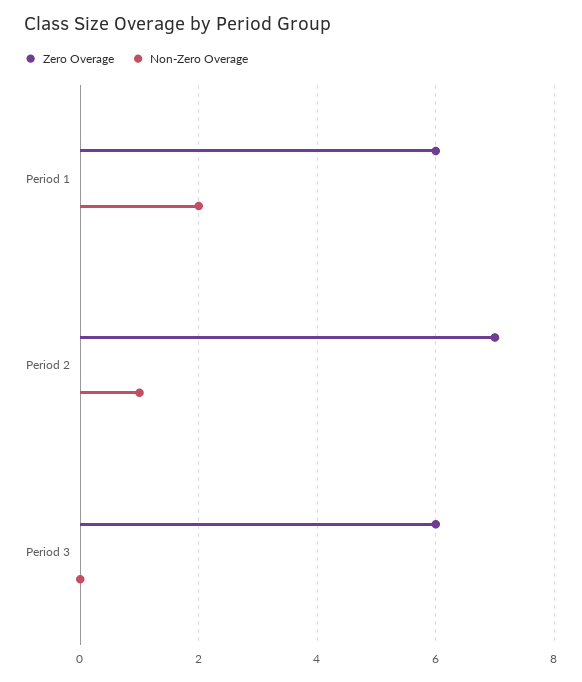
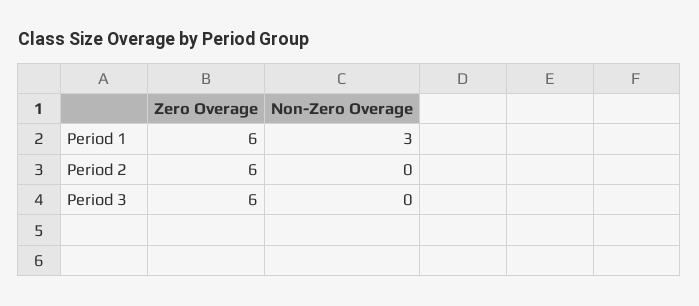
Non-Zero Overage, Period 1: 2 -> 3
Zero Overage, Period 2: 7 -> 6
Non-Zero Overage, Period 2: 1 -> 0

